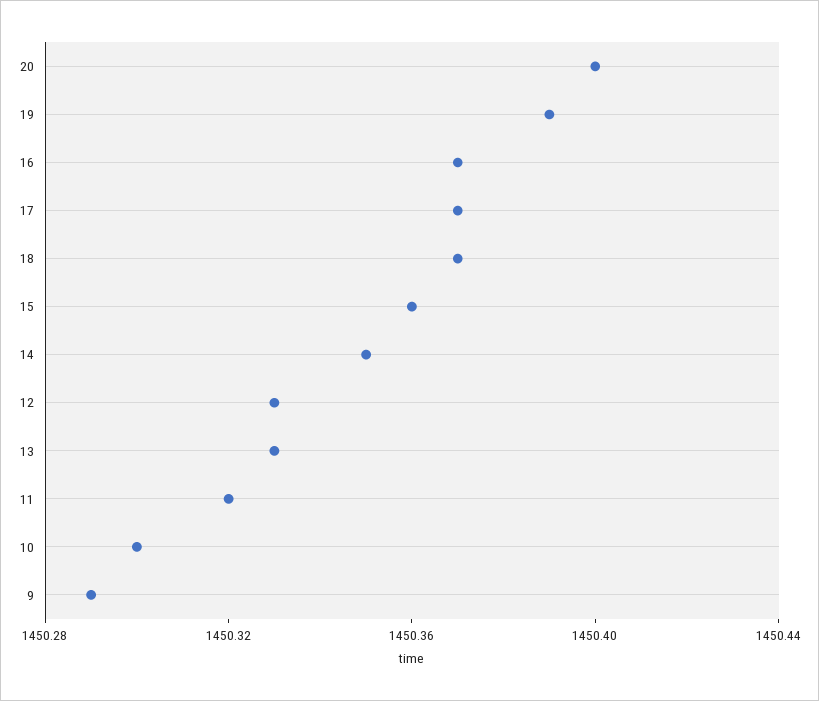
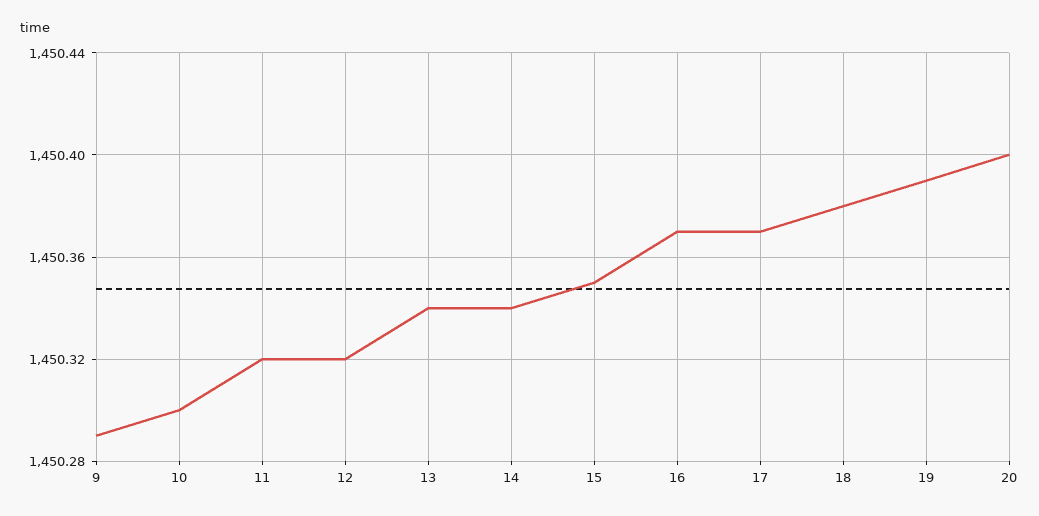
18: 1450.37 -> 1450.38
15: 1450.36 -> 1450.35
14: 1450.35 -> 1450.34
12: 1450.33 -> 1450.32
13: 1450.33 -> 1450.34

